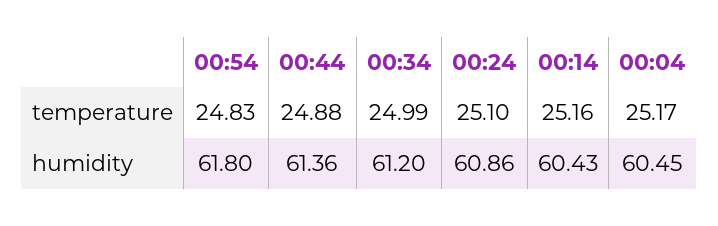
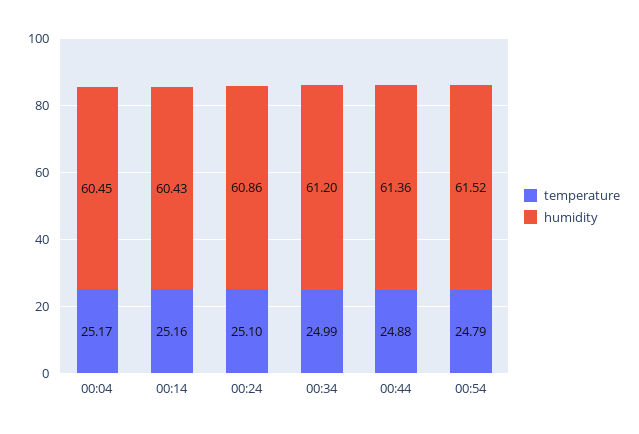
temperature, 00:54: 24.83 -> 24.79
humidity, 00:54: 61.8 -> 61.52

